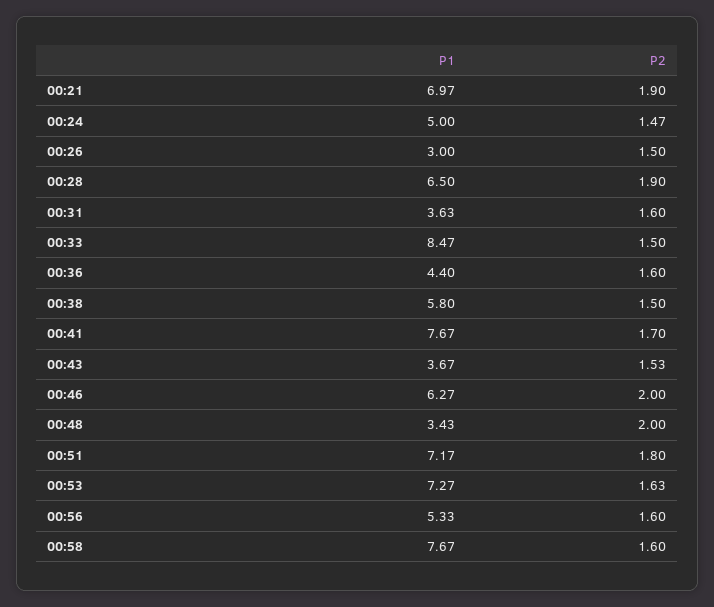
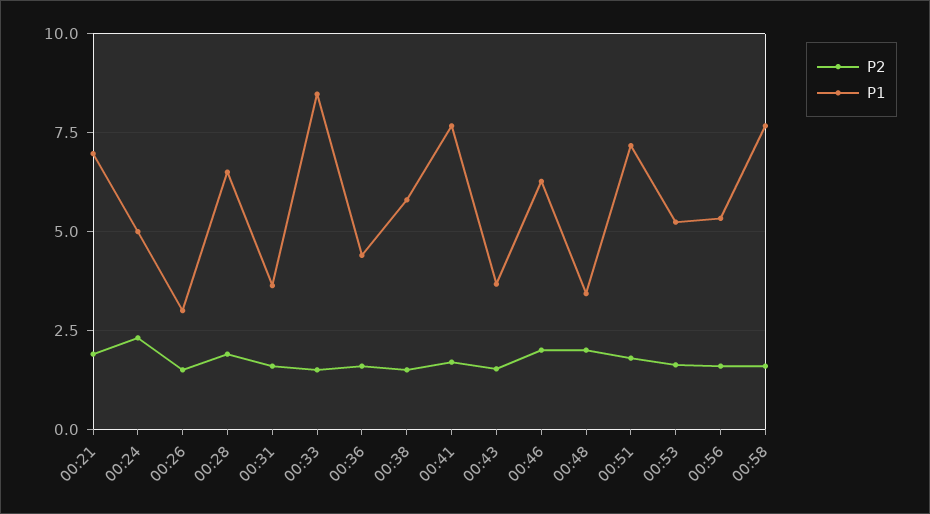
P2, 00:24: 1.47 -> 2.25
P1, 00:53: 7.27 -> 5.25

